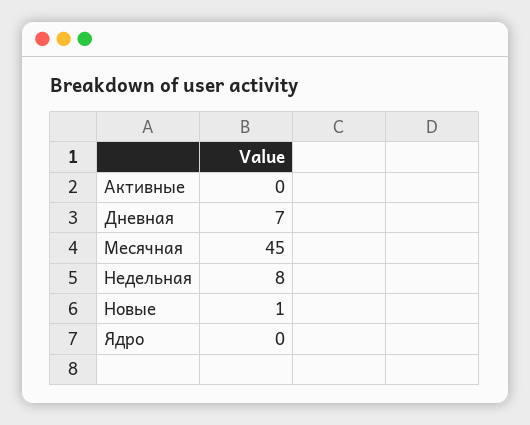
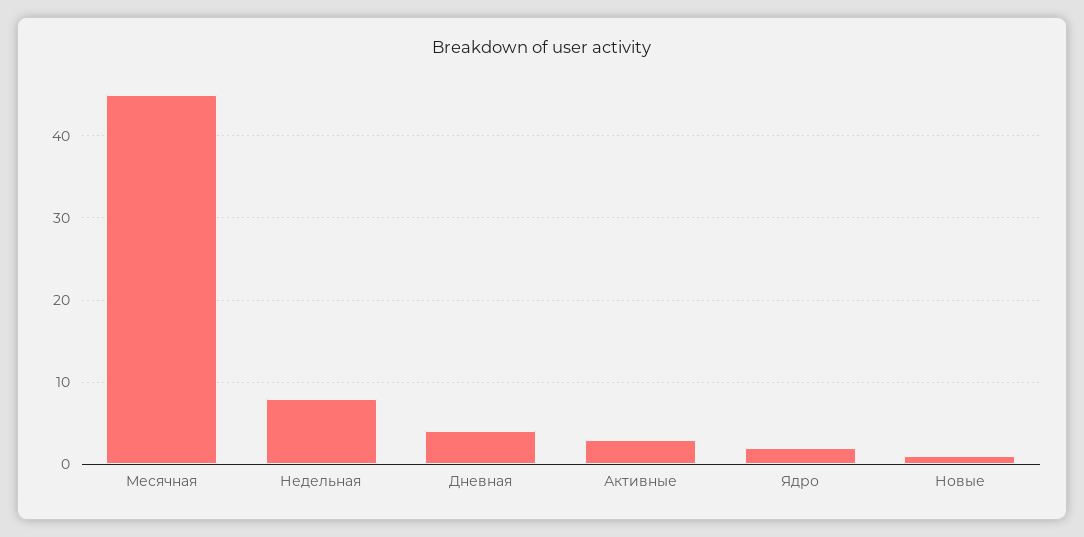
Активные: 0 -> 3
Дневная: 7 -> 4
Ядро: 0 -> 2

